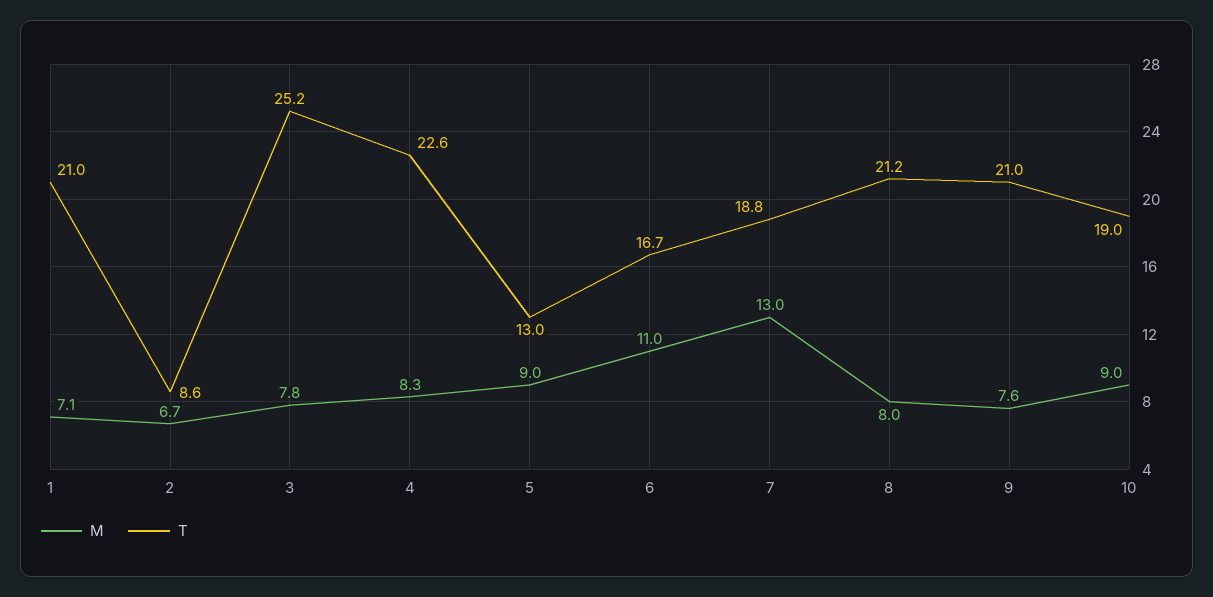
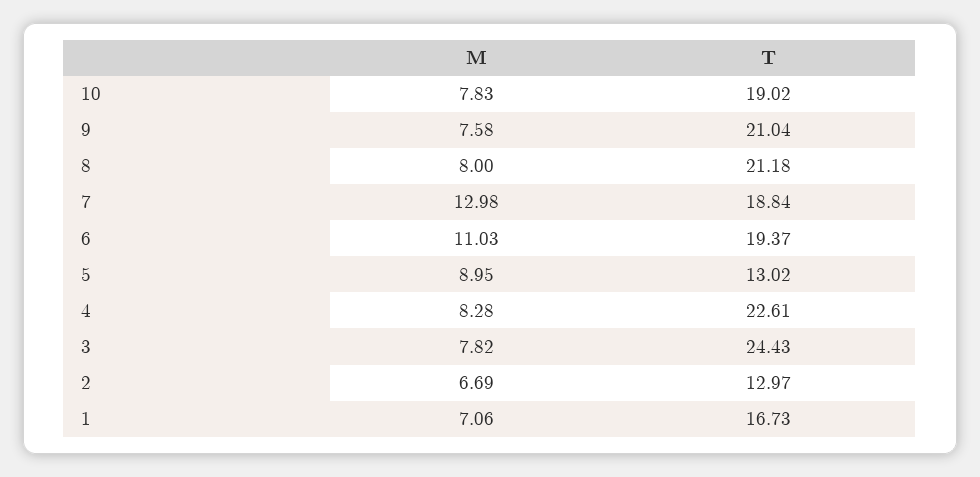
T, 1: 21 -> 16.73
T, 2: 8.6 -> 12.97
T, 3: 25.2 -> 24.43
T, 6: 16.7 -> 19.37
M, 10: 9 -> 7.83

